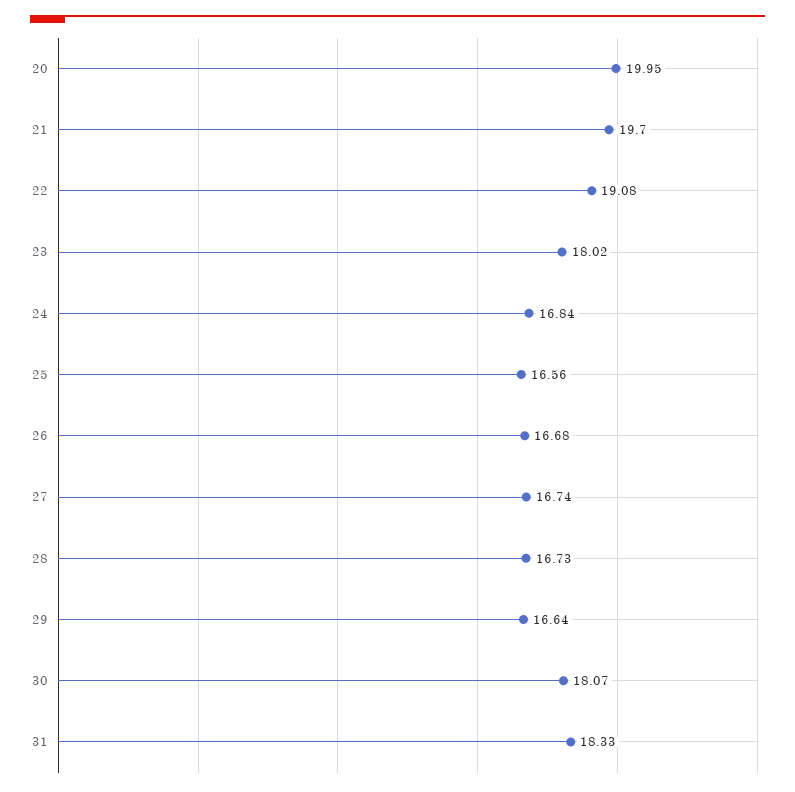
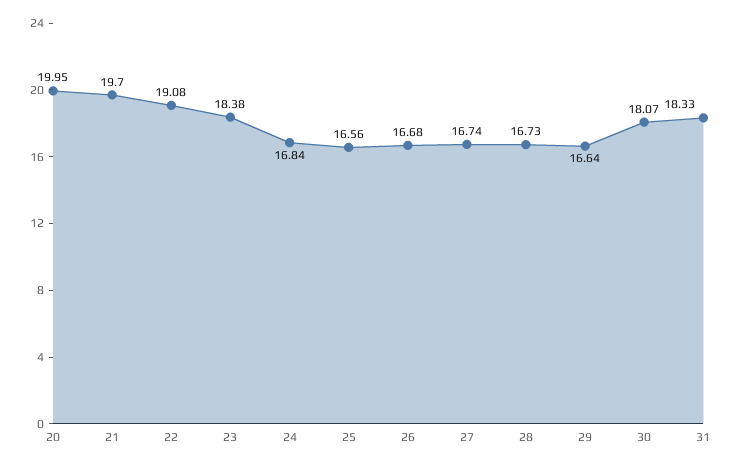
23: 18.02 -> 18.38

